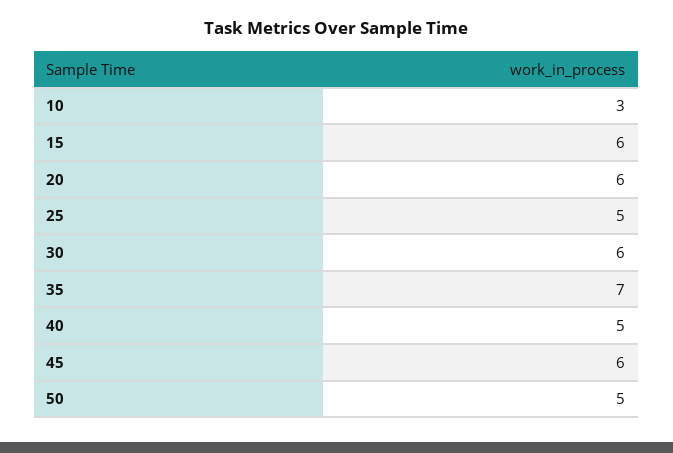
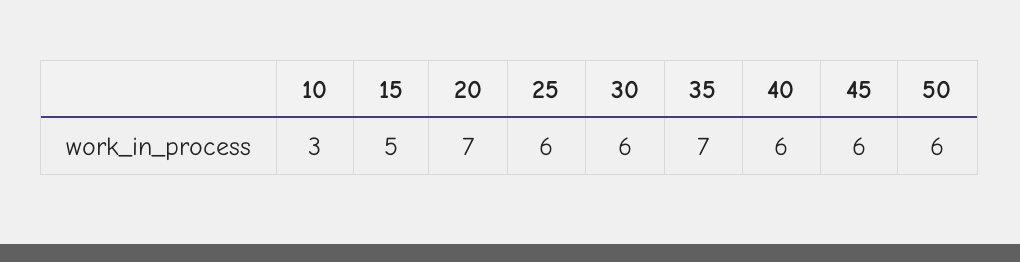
15: 6 -> 5
20: 6 -> 7
25: 5 -> 6
40: 5 -> 6
50: 5 -> 6

